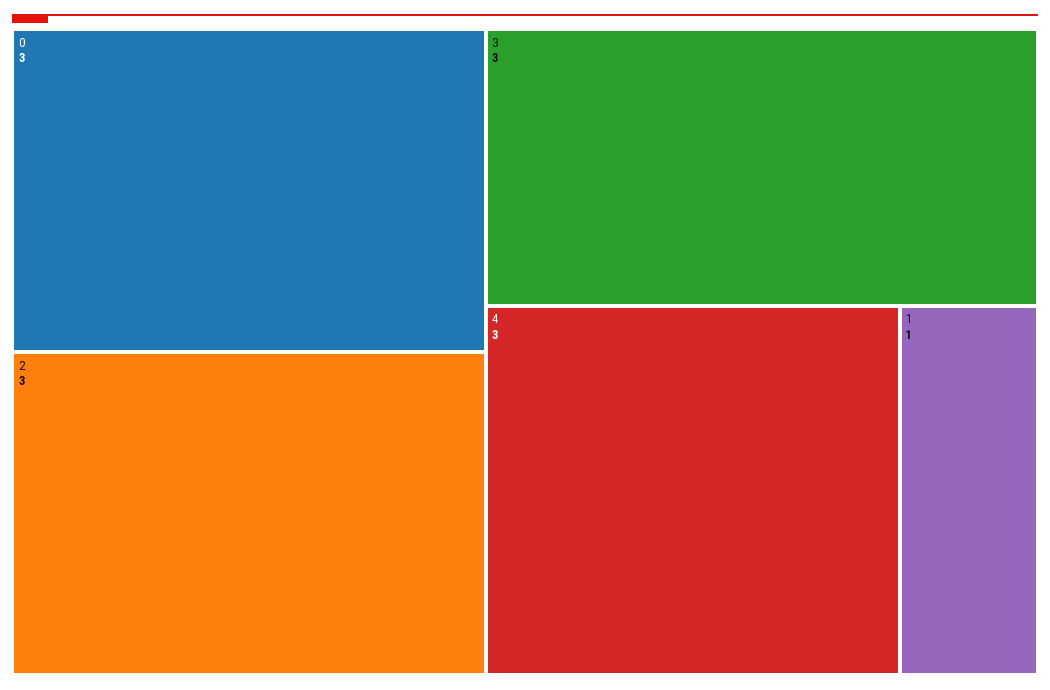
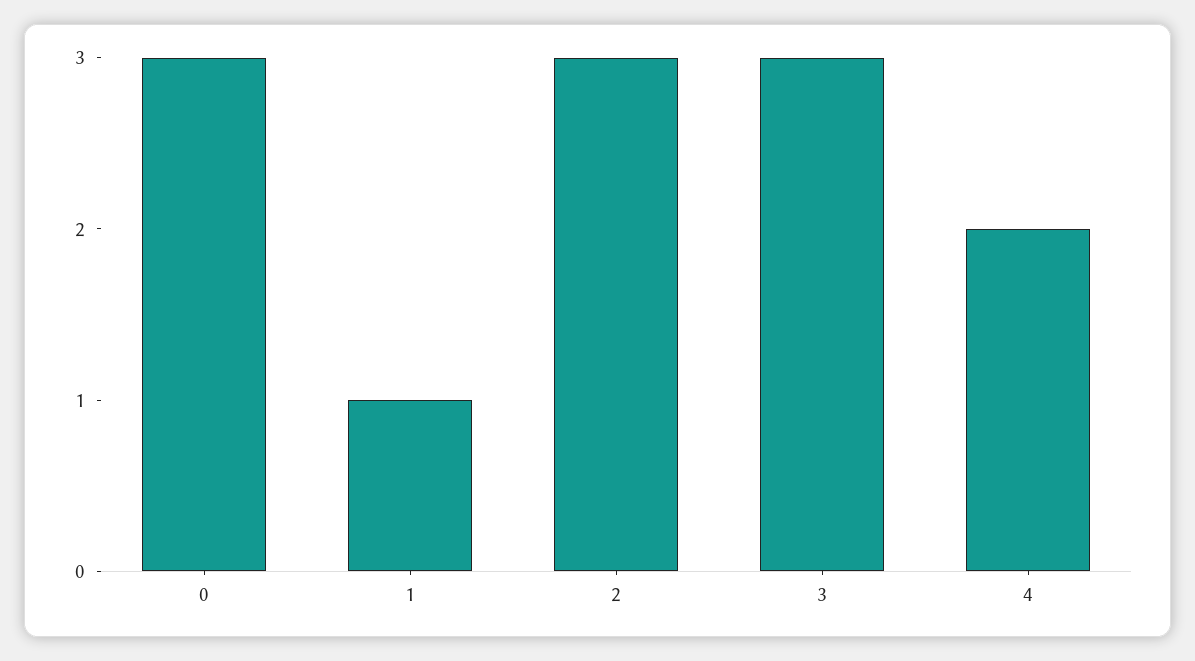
4: 3 -> 2

